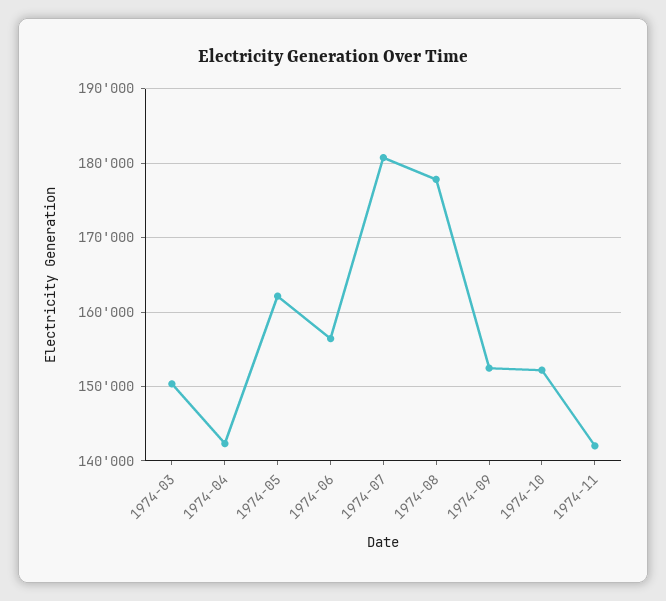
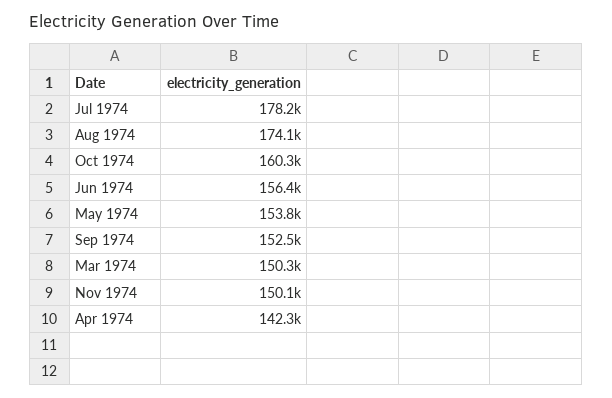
1974-05: 162000 -> 153800
1974-07: 181000 -> 178200
1974-08: 178000 -> 174100
1974-10: 152000 -> 160300
1974-11: 142000 -> 150100

